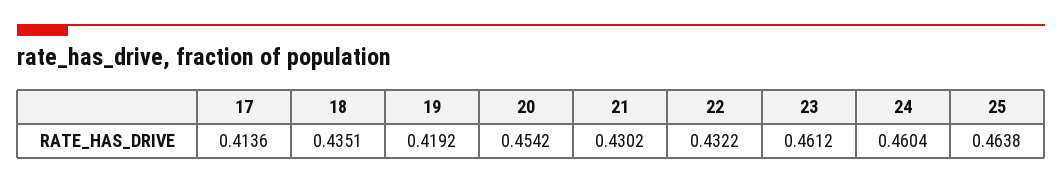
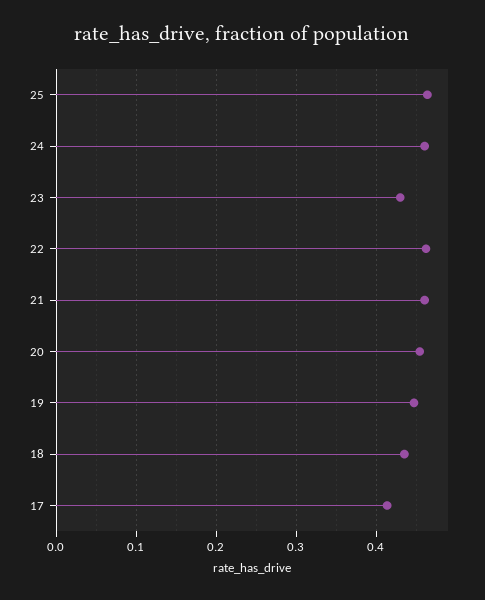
19: 0.4192 -> 0.45
21: 0.4302 -> 0.46
22: 0.4322 -> 0.46
23: 0.4612 -> 0.43

